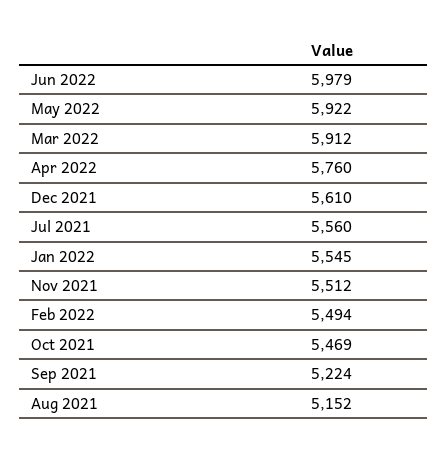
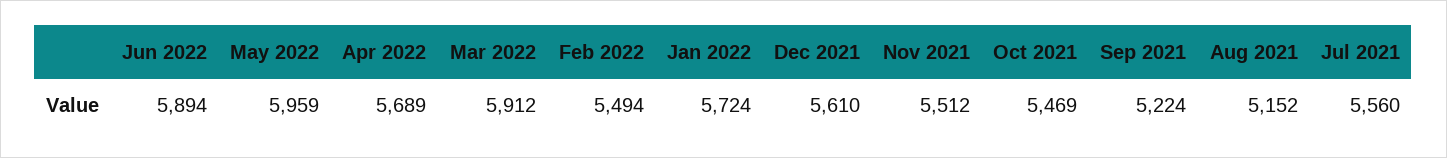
Jun 2022: 5979 -> 5894
May 2022: 5922 -> 5959
Apr 2022: 5760 -> 5689
Jan 2022: 5545 -> 5724

